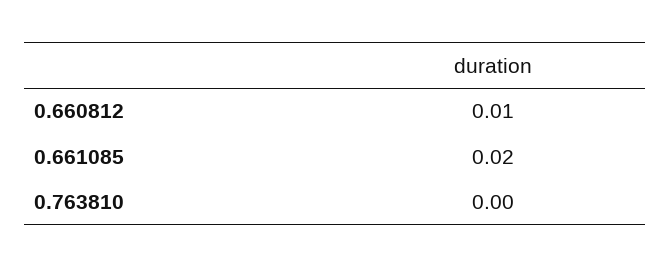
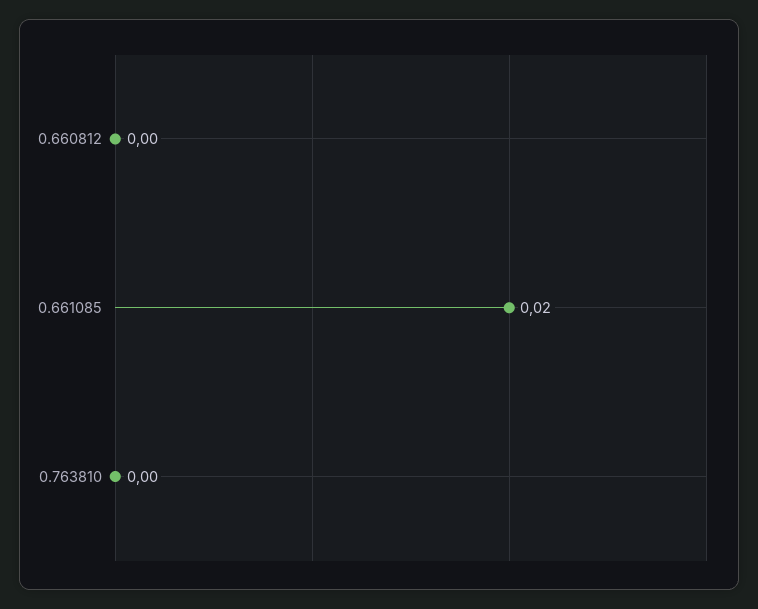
0.660812: 0.01 -> 0

